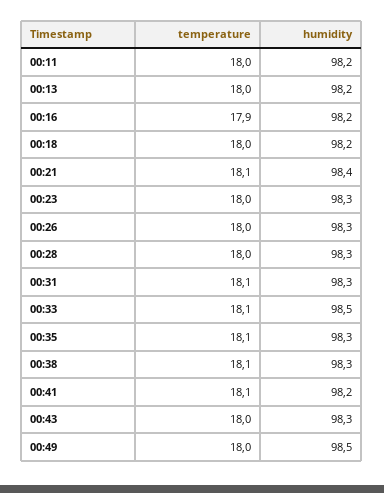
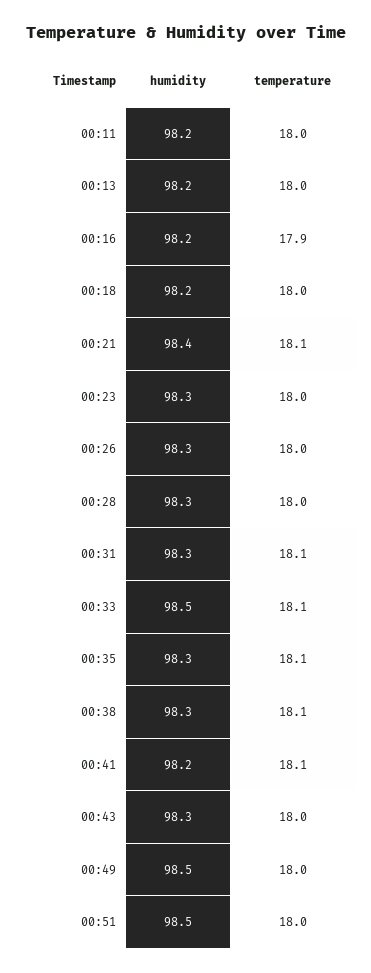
humidity, 00:51: none -> 98.5
temperature, 00:51: none -> 18

